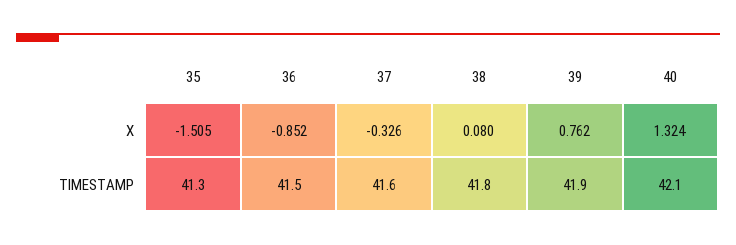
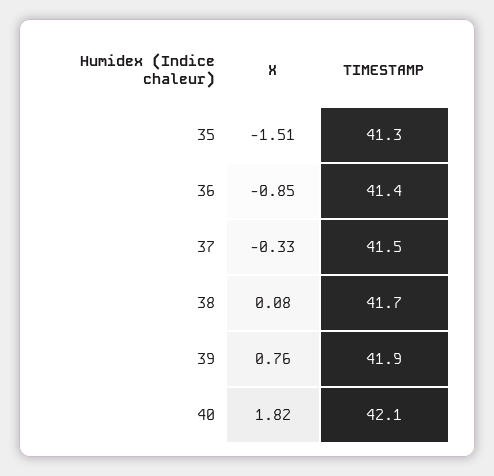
40, X: 1.324 -> 1.82
36, TIMESTAMP: 41.5 -> 41.4
37, TIMESTAMP: 41.6 -> 41.5
38, TIMESTAMP: 41.8 -> 41.7

